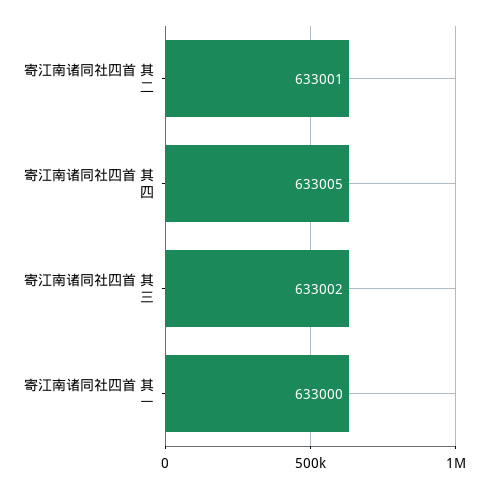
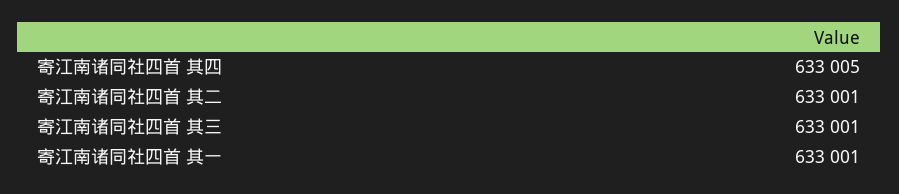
寄江南诸同社四首 其三: 633002 -> 633001
寄江南诸同社四首 其一: 633000 -> 633001

